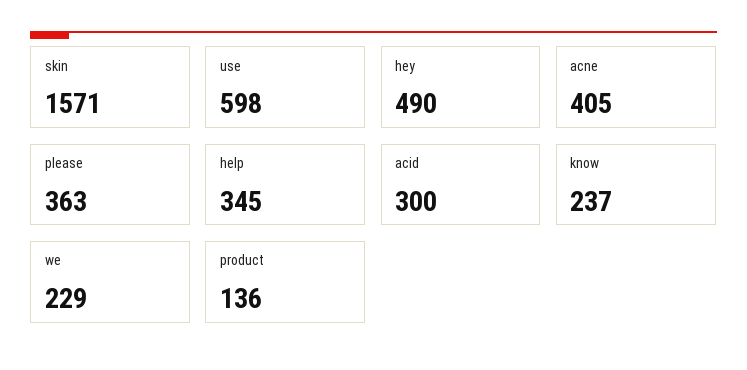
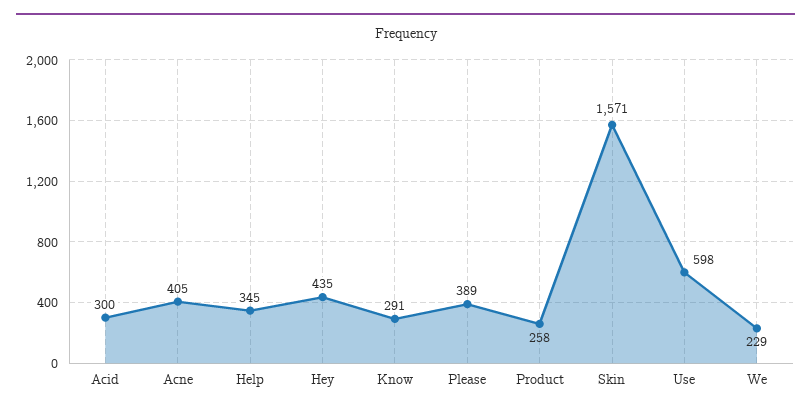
hey: 490 -> 435
please: 363 -> 389
know: 237 -> 291
product: 136 -> 258

